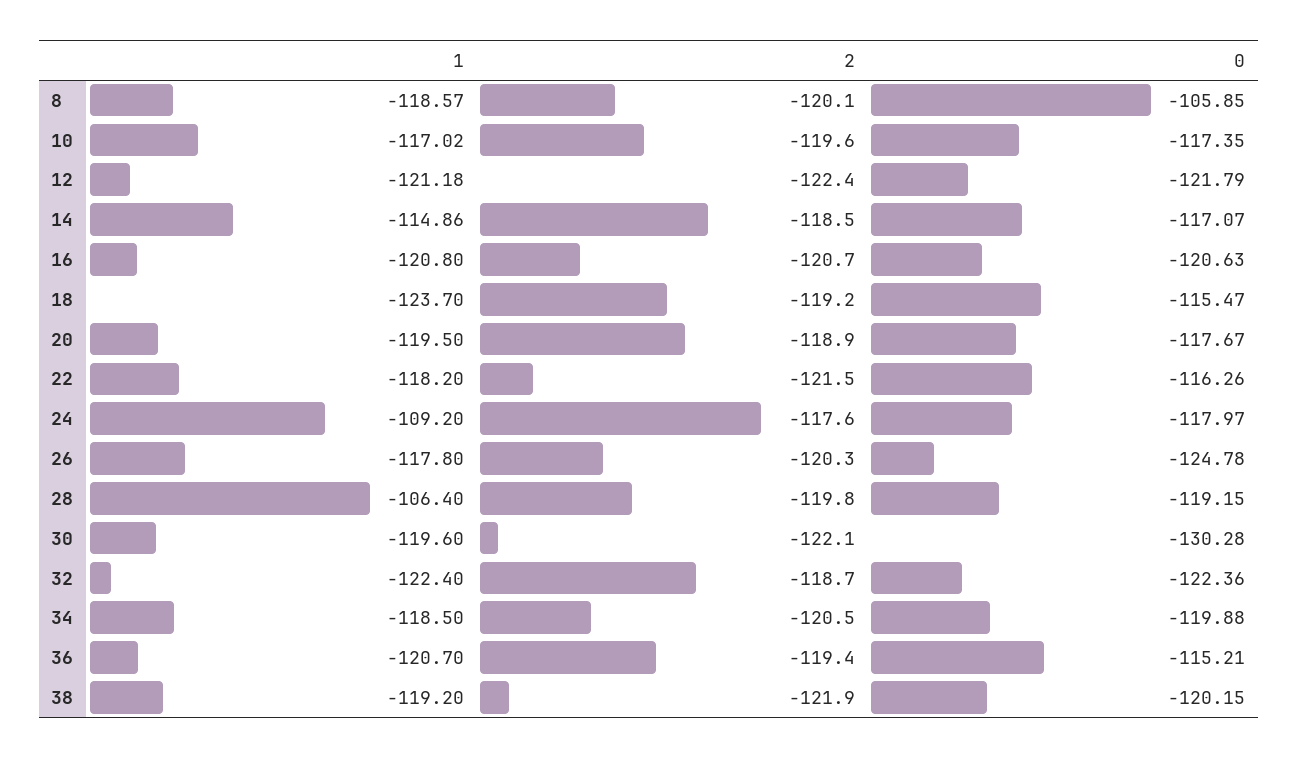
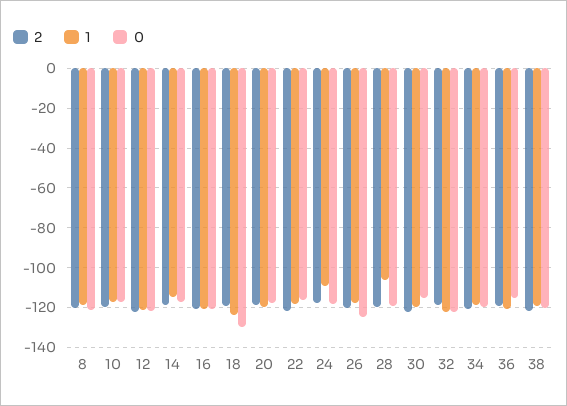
0, 8: -105.85 -> -120
0, 18: -115.47 -> -130
0, 30: -130.28 -> -115

